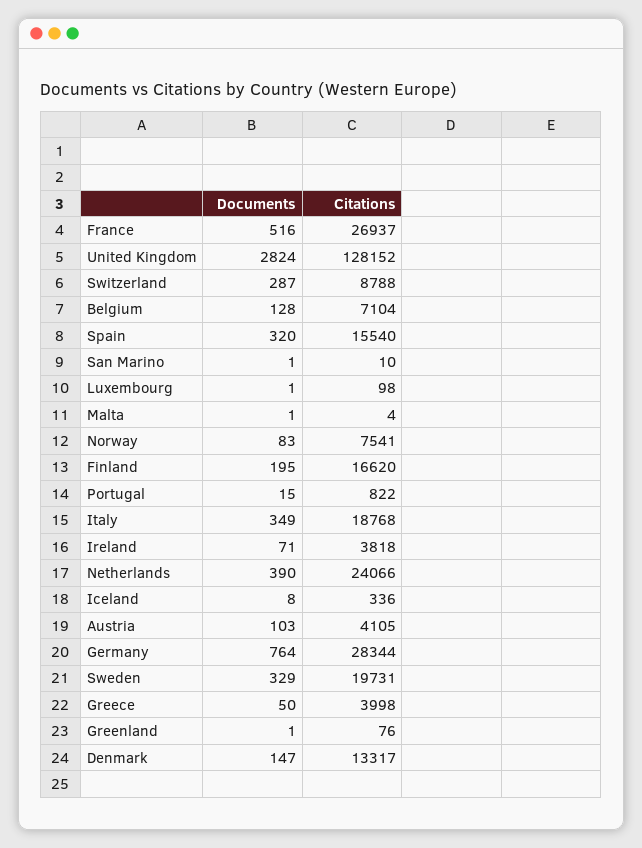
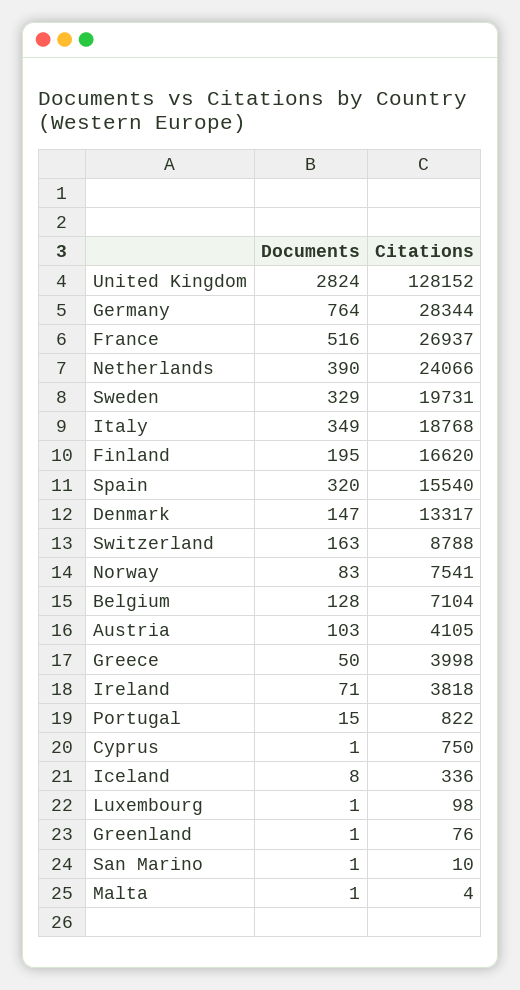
Documents, Switzerland: 287 -> 163
Documents, Cyprus: none -> 1
Citations, Cyprus: none -> 750

